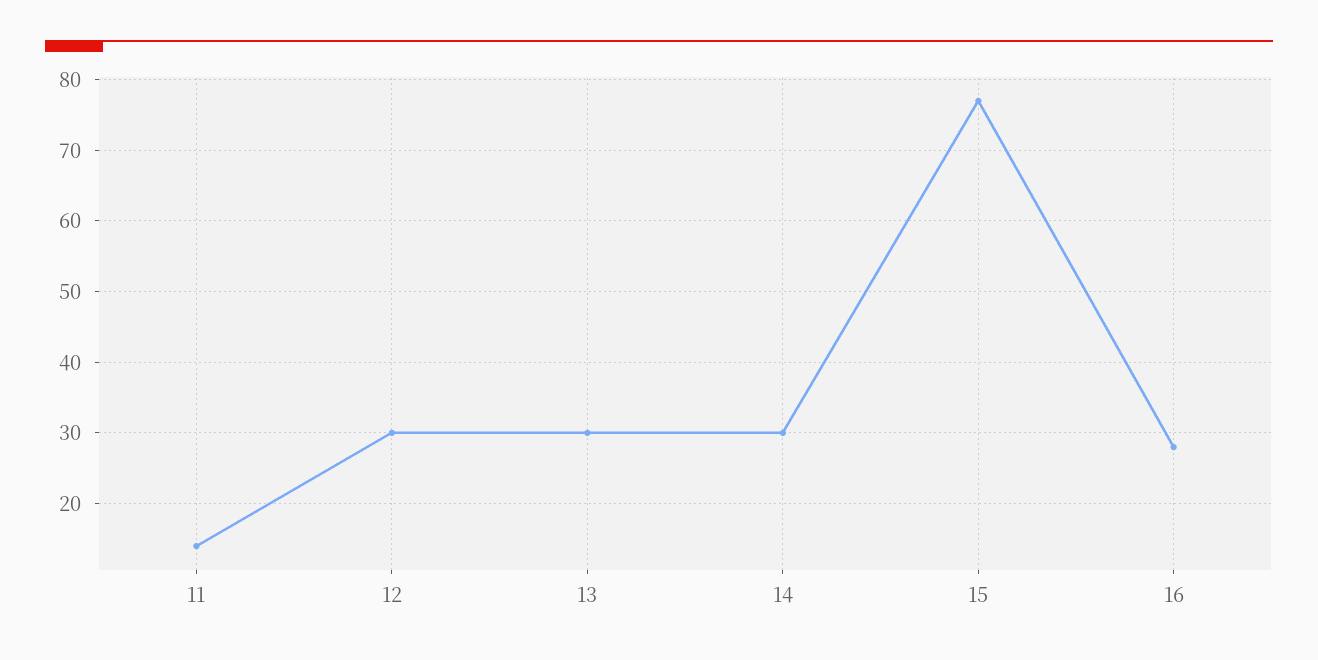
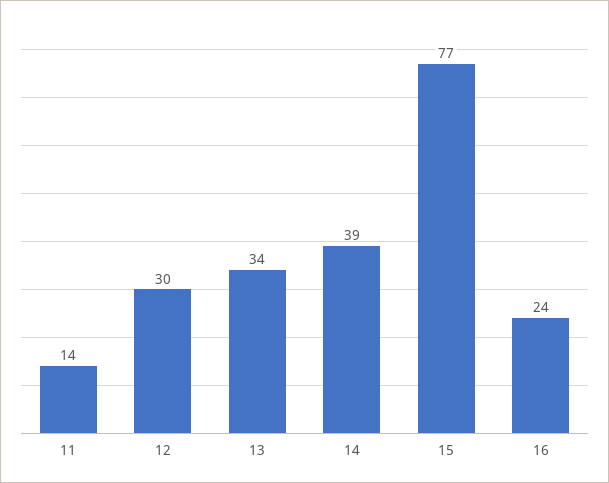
13: 30 -> 34
14: 30 -> 39
16: 28 -> 24

